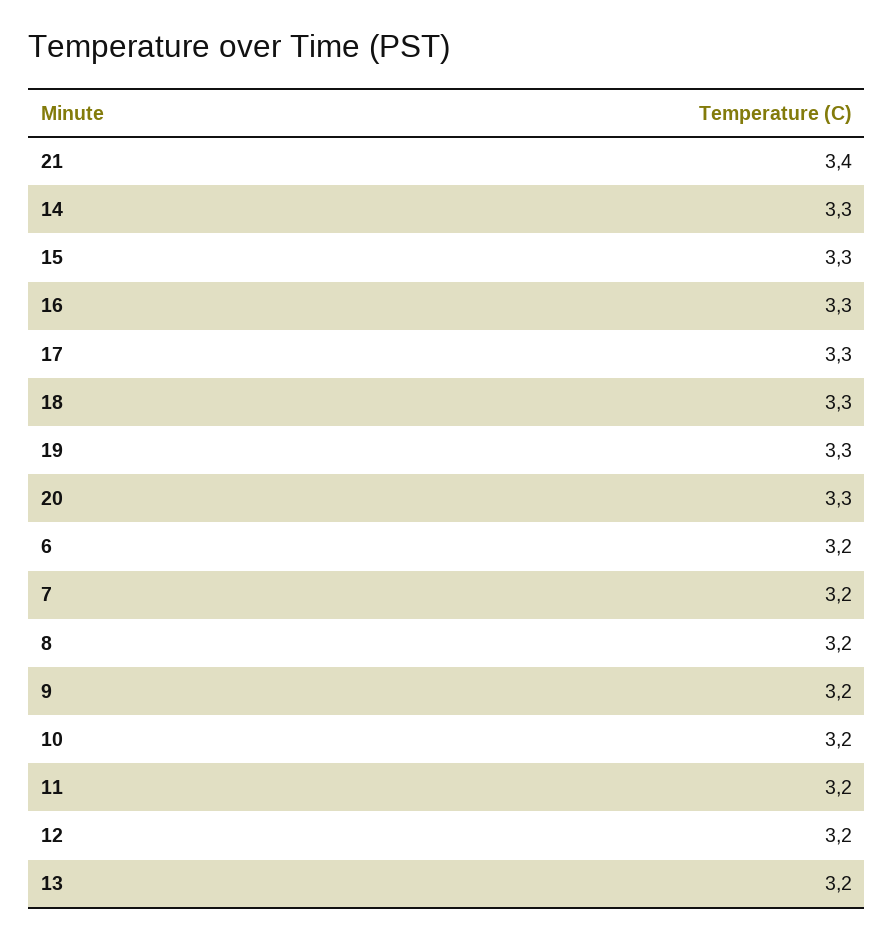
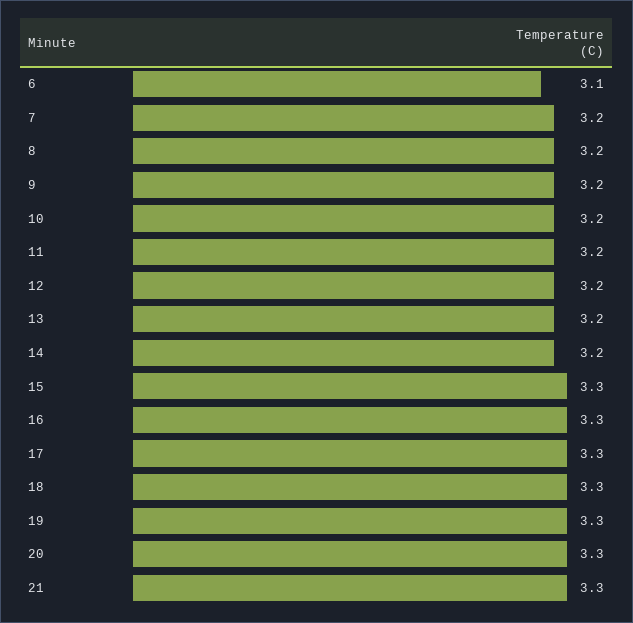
21: 3.4 -> 3.3
14: 3.3 -> 3.2
6: 3.2 -> 3.1

